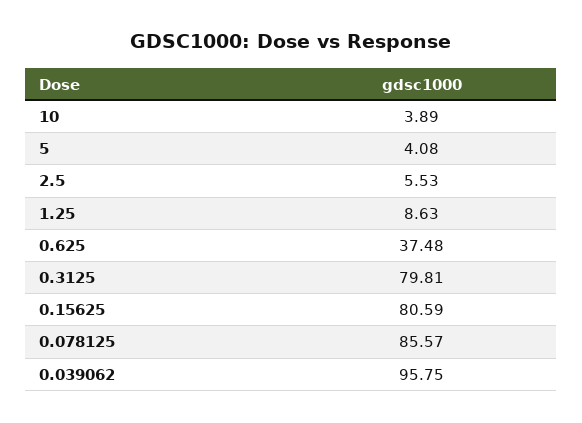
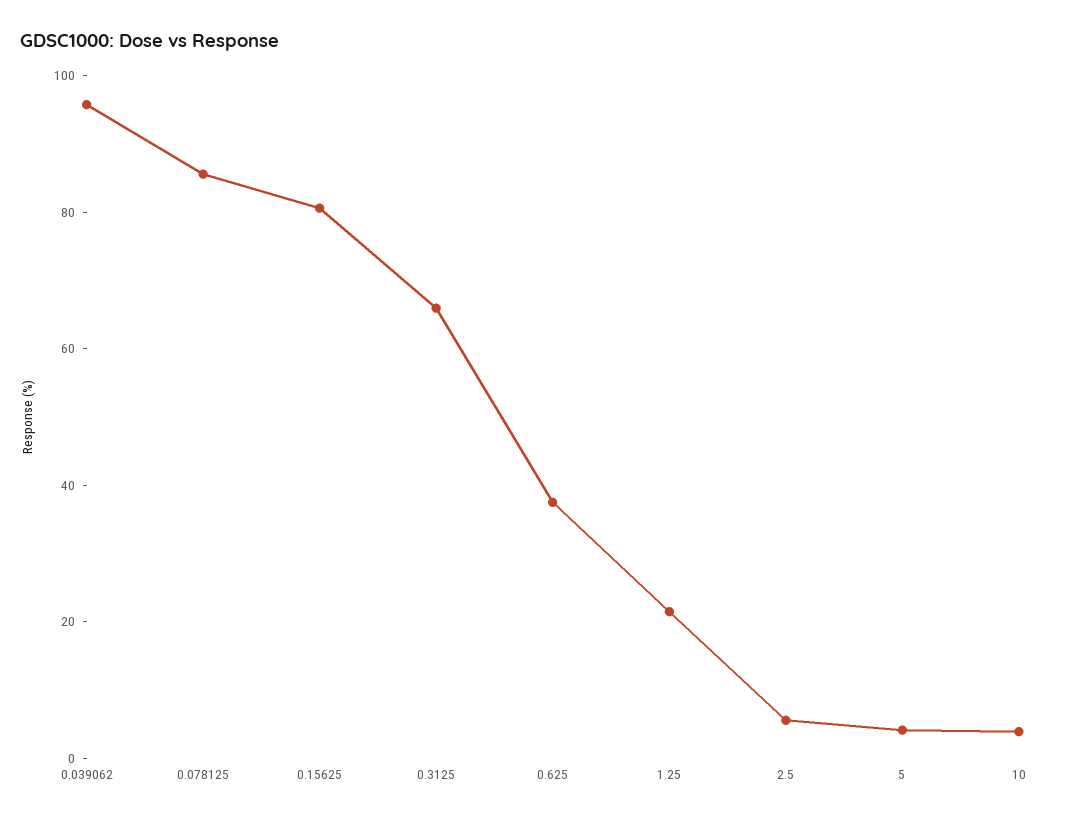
1.25: 8.63 -> 20
0.3125: 79.81 -> 65

